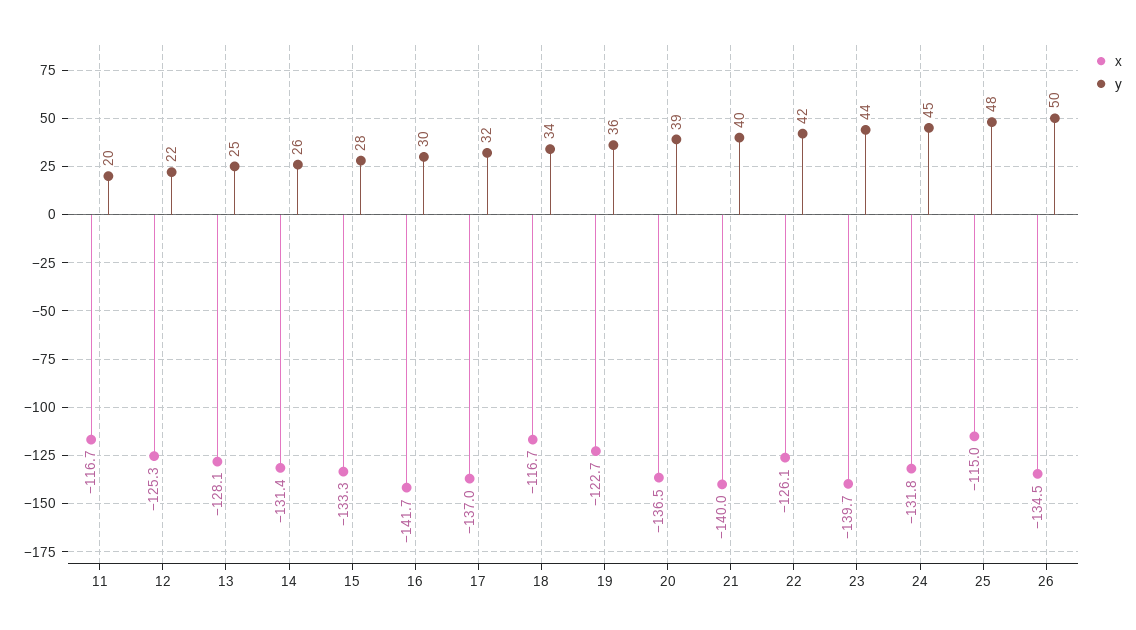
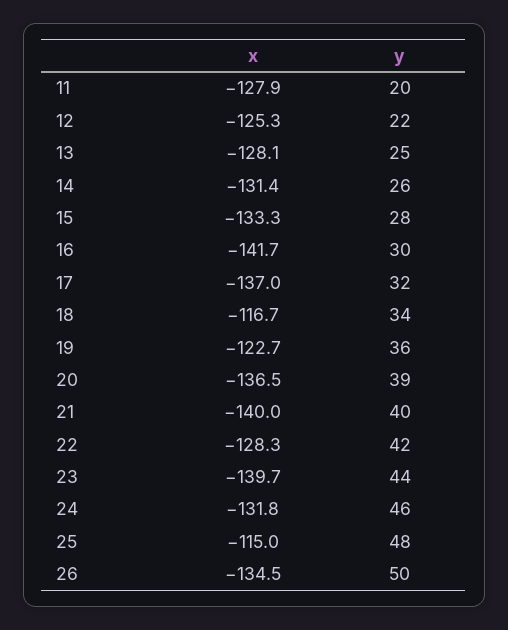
x, 11: -116.7 -> -127.9
x, 22: -126.1 -> -128.3
y, 24: 45 -> 46

